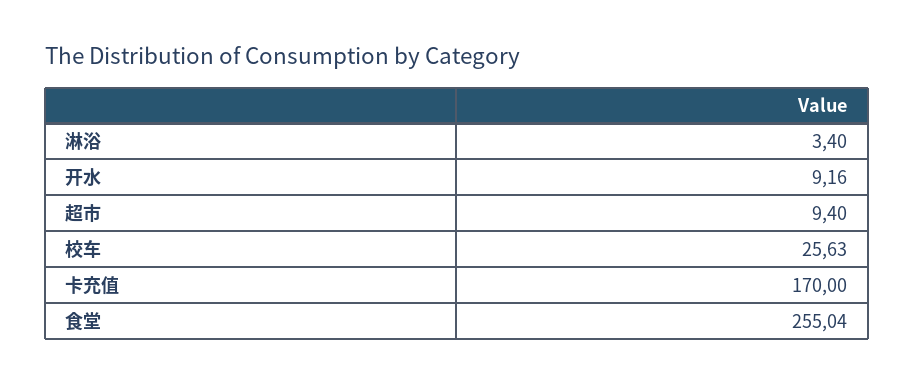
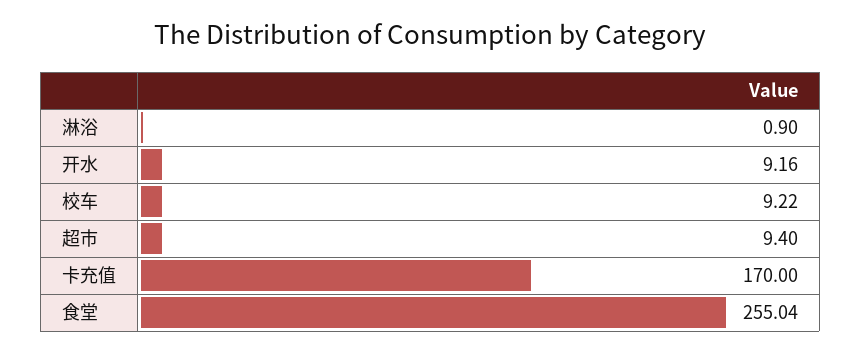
淋浴: 3.4 -> 0.9
校车: 25.63 -> 9.22

